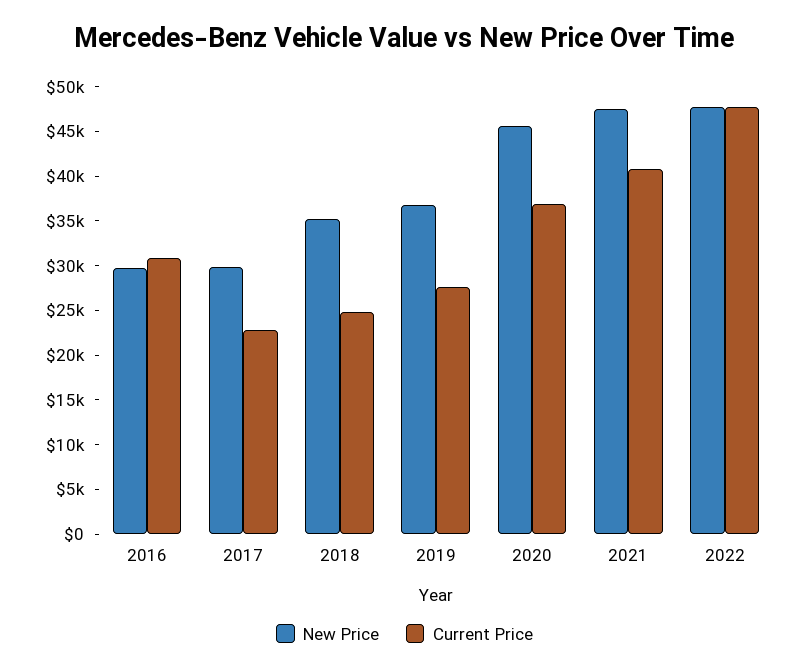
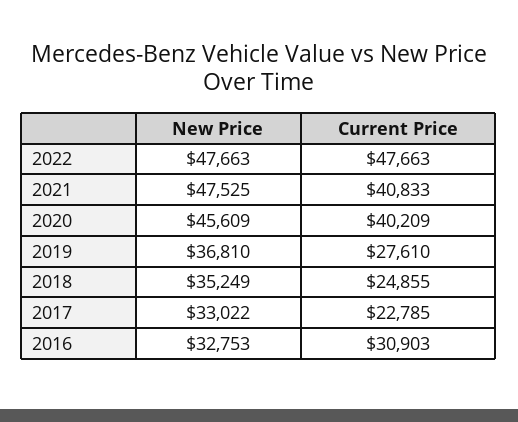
New Price, 2016: 30000 -> 32753
New Price, 2017: 30000 -> 33022
Current Price, 2020: 37000 -> 40209

